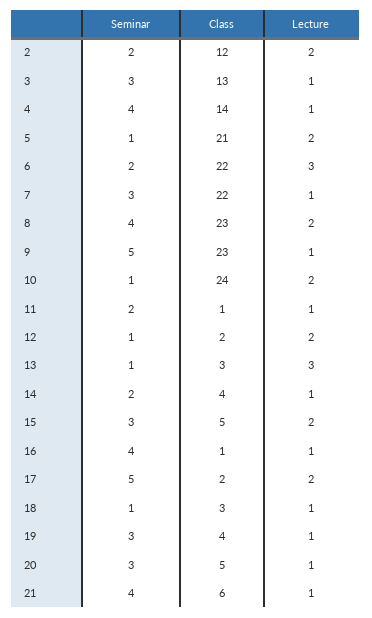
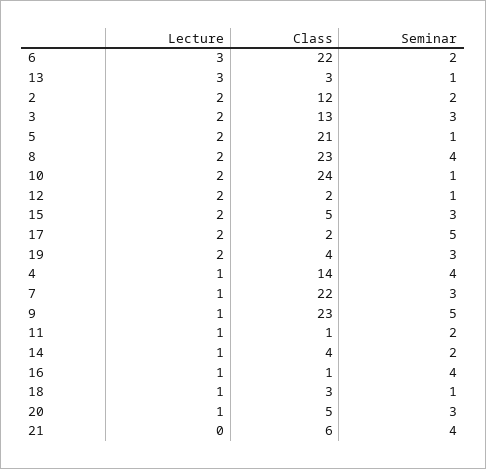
Lecture, 3: 1 -> 2
Lecture, 19: 1 -> 2
Lecture, 21: 1 -> 0

